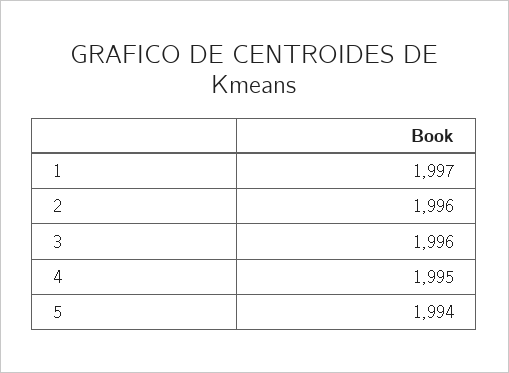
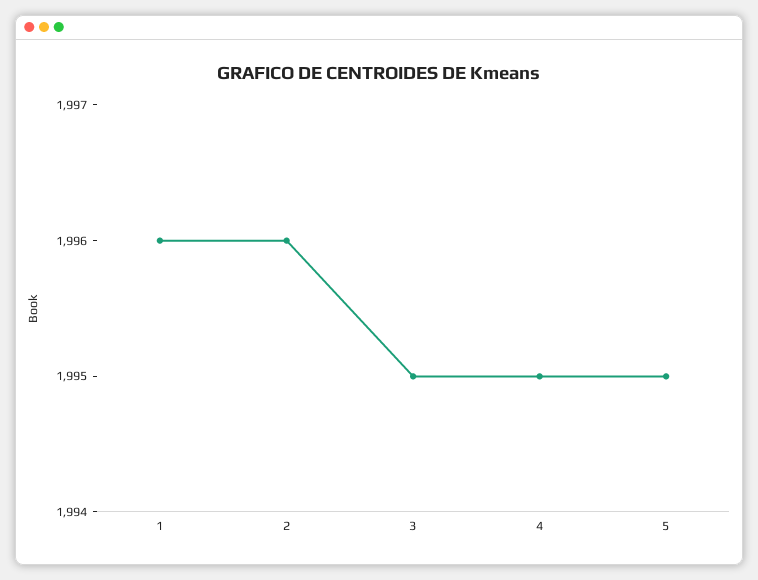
1: 1997 -> 1996
3: 1996 -> 1995
5: 1994 -> 1995

